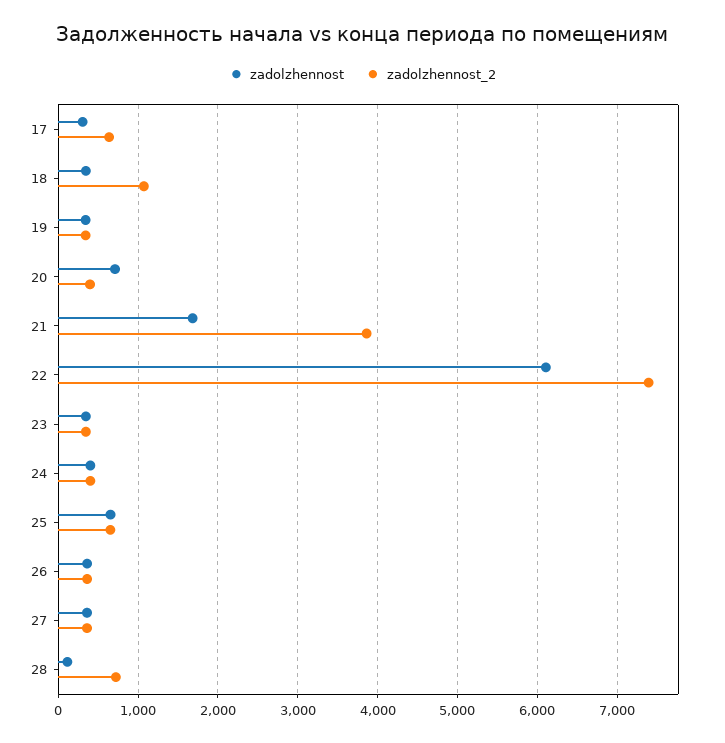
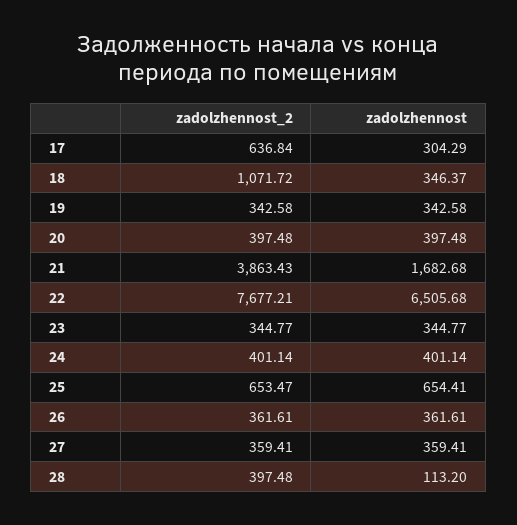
zadolzhennost, 20: 700 -> 397.48
zadolzhennost, 22: 6100 -> 6505.68
zadolzhennost_2, 22: 7400 -> 7677.21
zadolzhennost_2, 28: 700 -> 397.48

